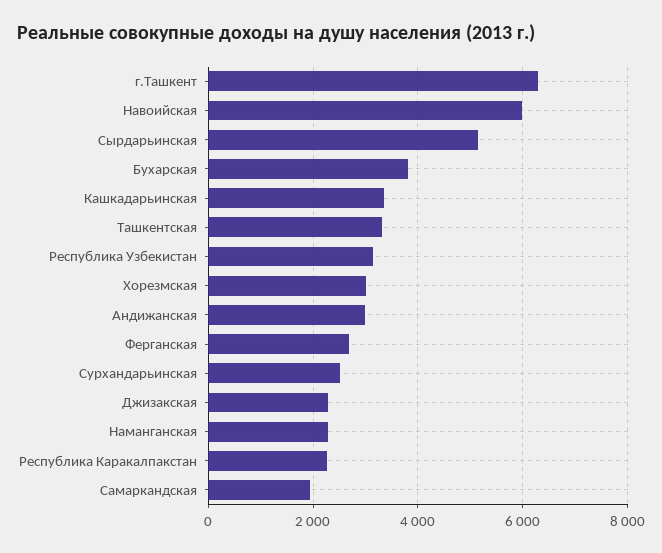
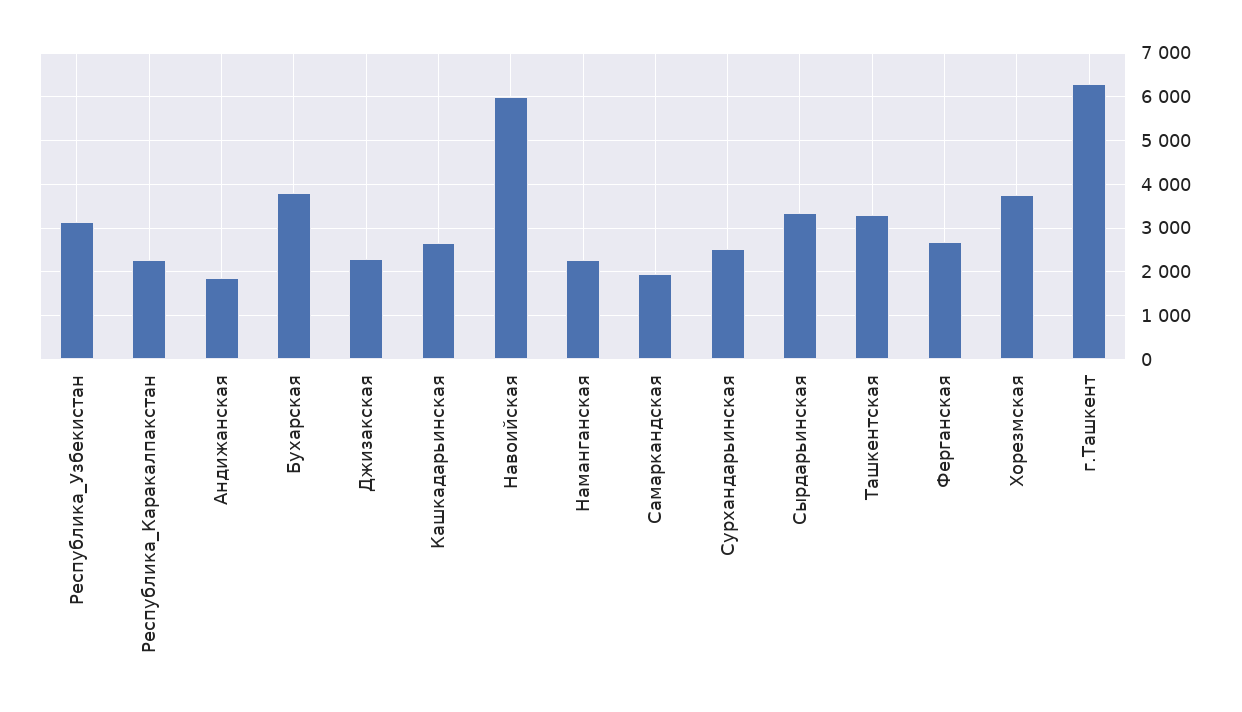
Сырдарьинская: 5200 -> 3400
Кашкадарьинская: 3400 -> 2600
Хорезмская: 3000 -> 3800
Андижанская: 3000 -> 1800

